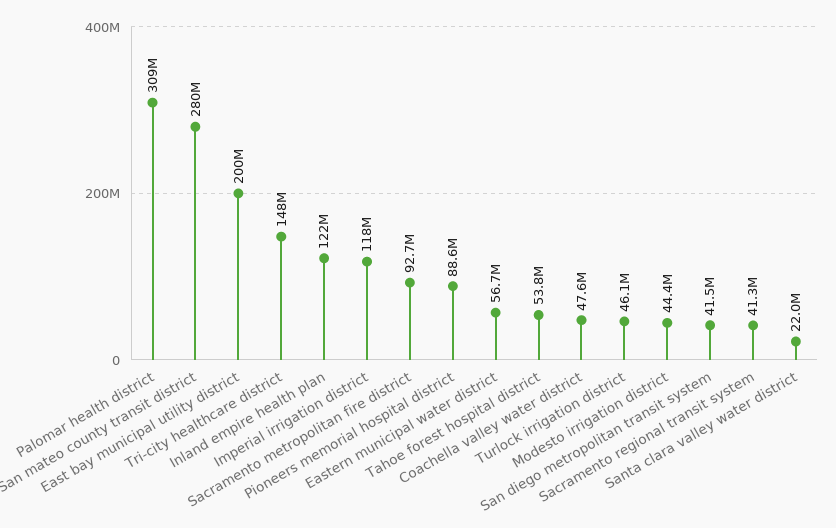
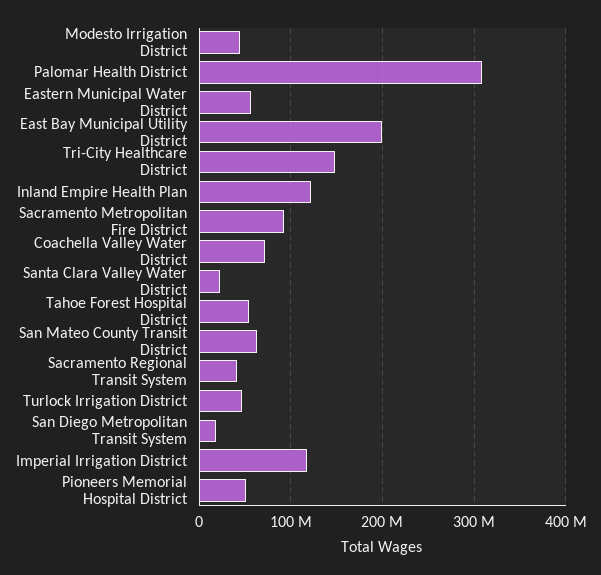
San mateo county transit district: 280000000 -> 60000000
Pioneers memorial hospital district: 88600000 -> 50000000
Coachella valley water district: 47600000 -> 70000000
San diego metropolitan transit system: 41500000 -> 20000000

